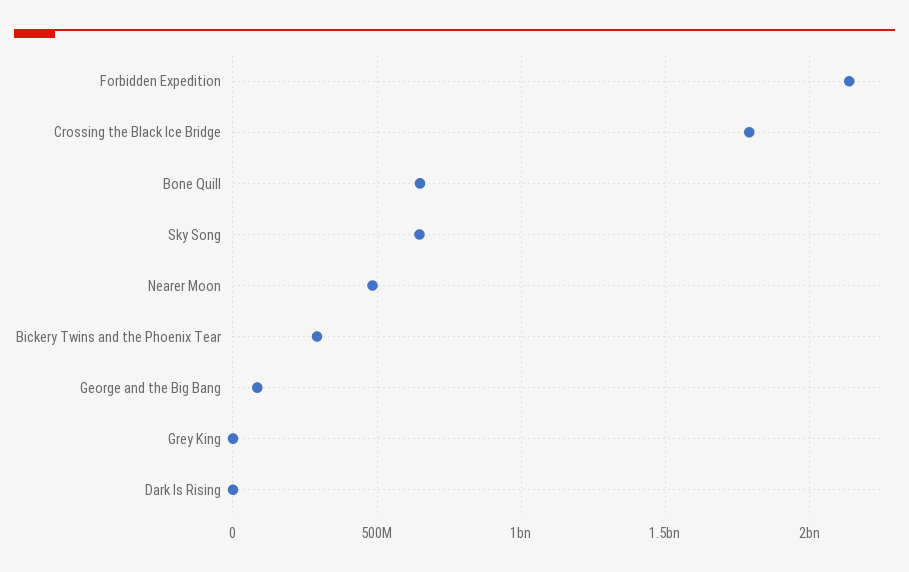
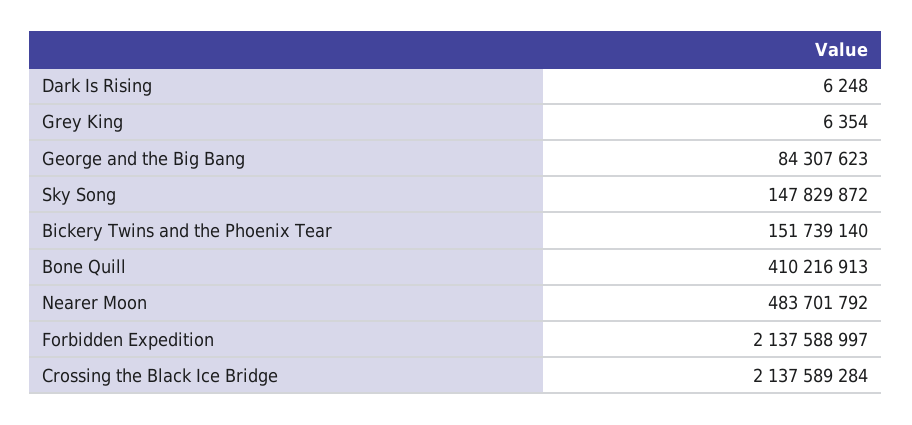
Crossing the Black Ice Bridge: 1800000000 -> 2137589284
Bone Quill: 650000000 -> 410216913
Sky Song: 650000000 -> 147829872
Bickery Twins and the Phoenix Tear: 300000000 -> 151739140

